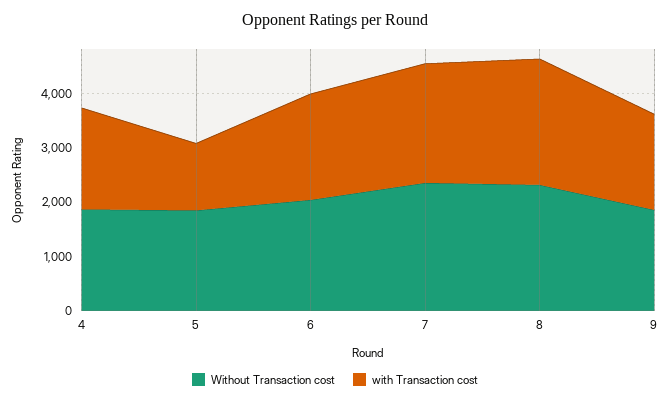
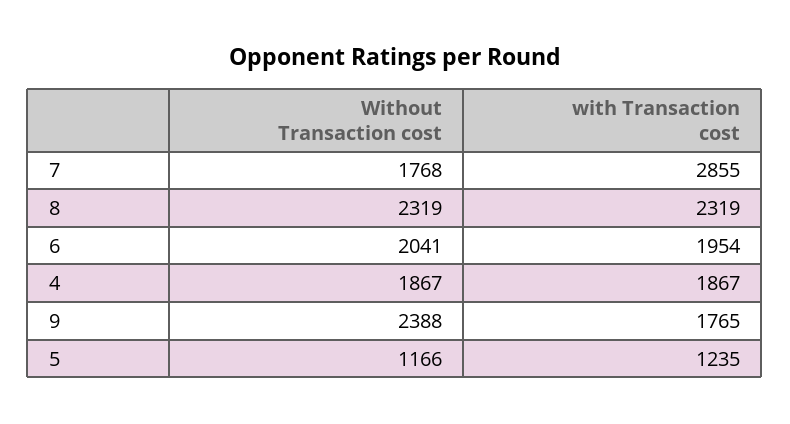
Without Transaction cost, 5: 1800 -> 1166
Without Transaction cost, 7: 2400 -> 1768
with Transaction cost, 7: 2200 -> 2855
Without Transaction cost, 9: 1800 -> 2388

